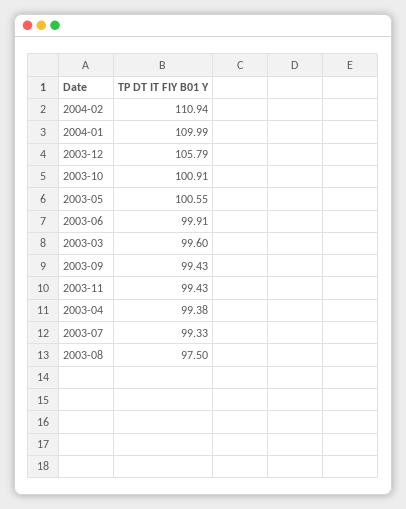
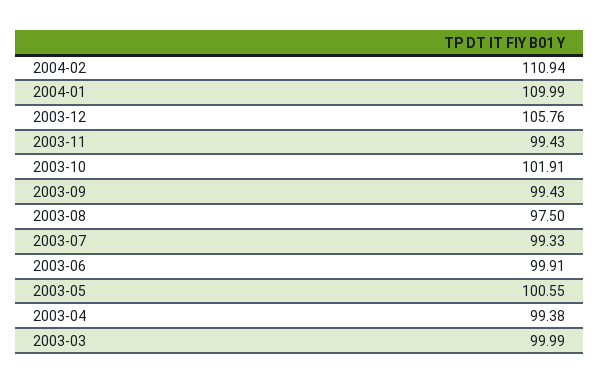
2003-12: 105.79 -> 105.76
2003-10: 100.91 -> 101.91
2003-03: 99.6 -> 99.99

